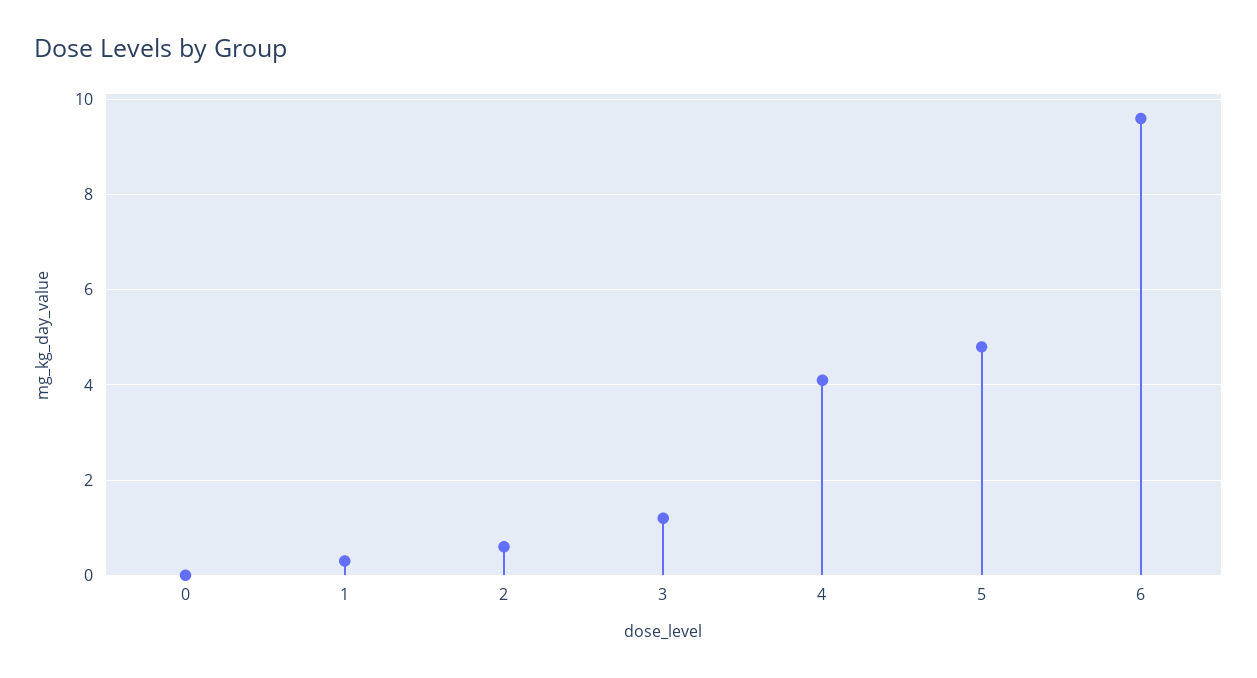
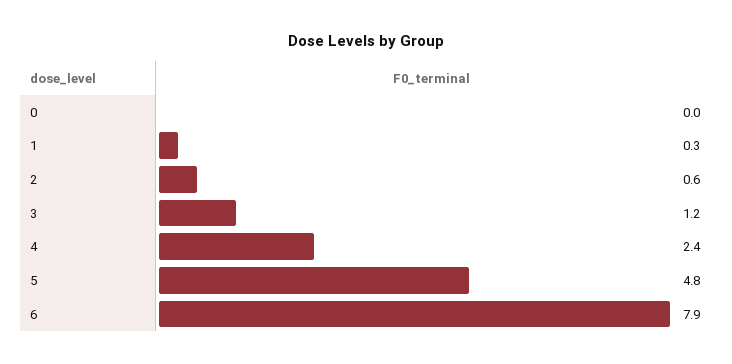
4: 4 -> 2.4
6: 9.5 -> 7.9

